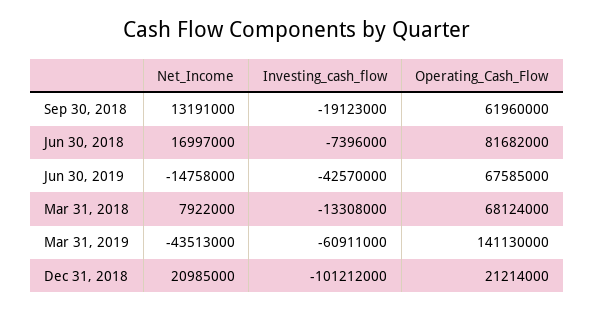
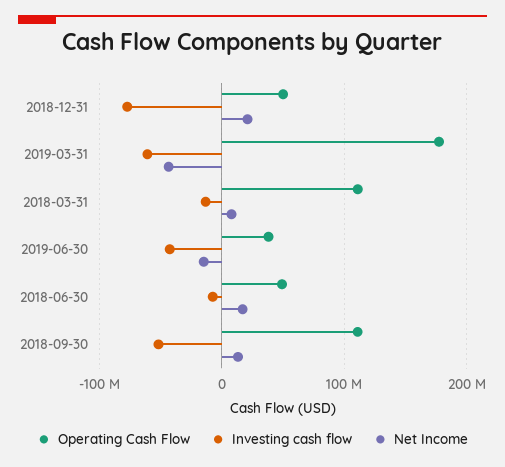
Investing_cash_flow, Sep 30, 2018: -19123000 -> -50000000
Operating_Cash_Flow, Sep 30, 2018: 61960000 -> 110000000
Operating_Cash_Flow, Jun 30, 2018: 81682000 -> 50000000
Operating_Cash_Flow, Jun 30, 2019: 67585000 -> 40000000
Operating_Cash_Flow, Mar 31, 2018: 68124000 -> 110000000
Operating_Cash_Flow, Mar 31, 2019: 141130000 -> 180000000
Investing_cash_flow, Dec 31, 2018: -101212000 -> -80000000
Operating_Cash_Flow, Dec 31, 2018: 21214000 -> 50000000

